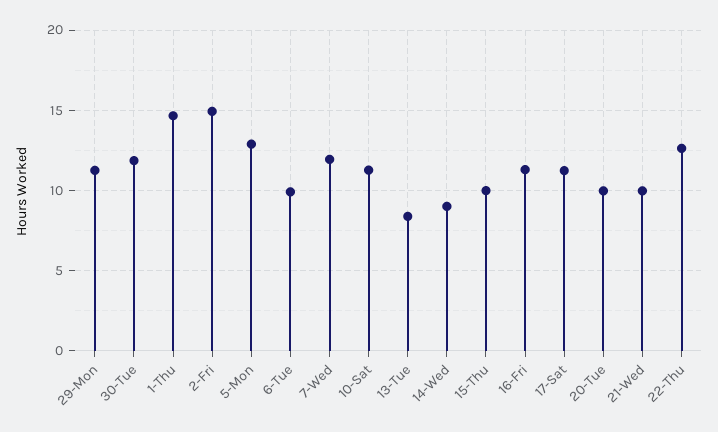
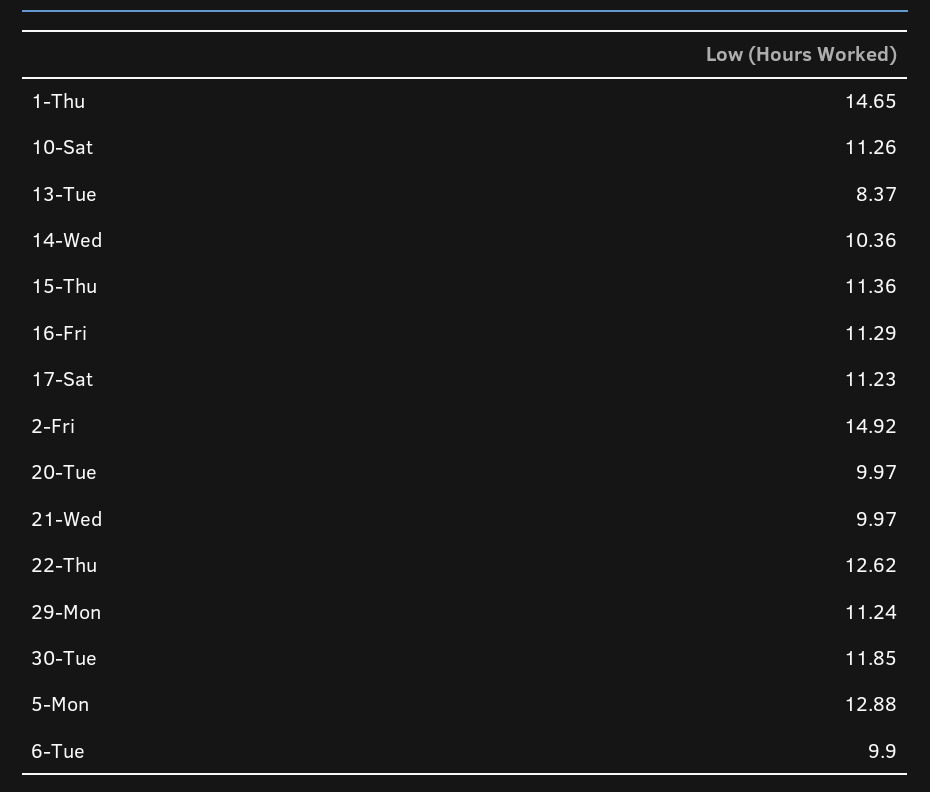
7-Wed: 12 -> none
14-Wed: 9 -> 10.36
15-Thu: 10 -> 11.36

